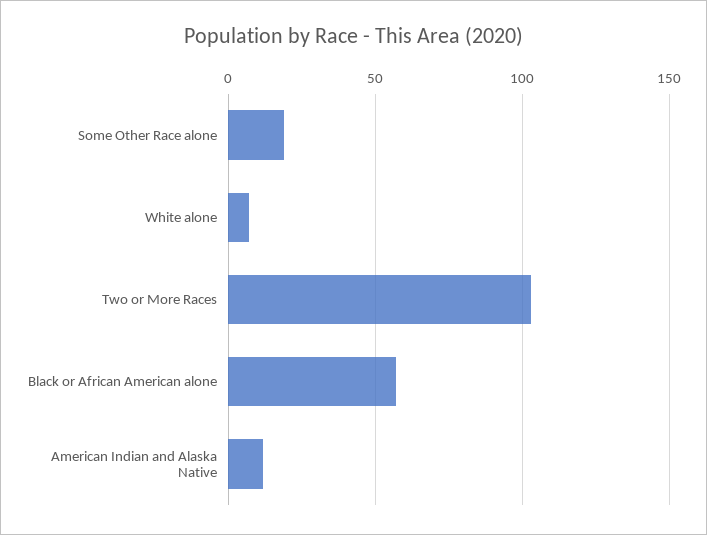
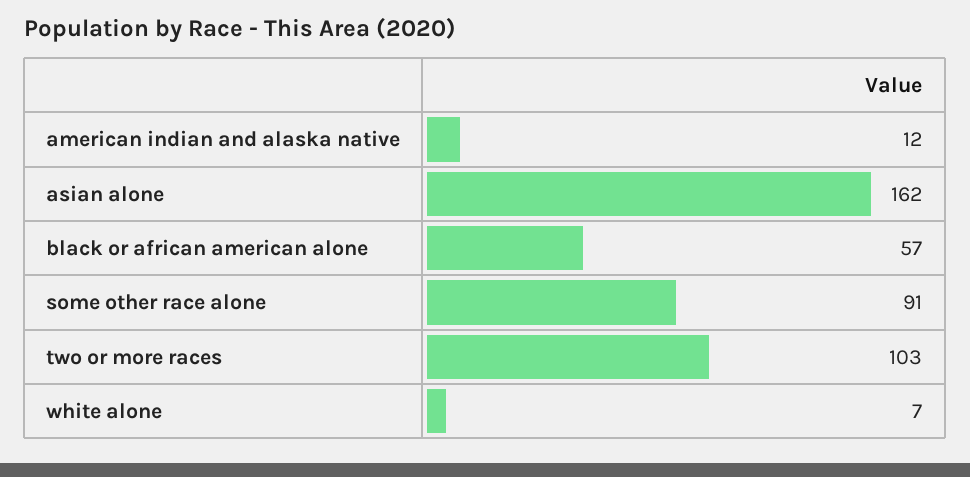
Some Other Race alone: 20 -> 91
asian alone: none -> 162

